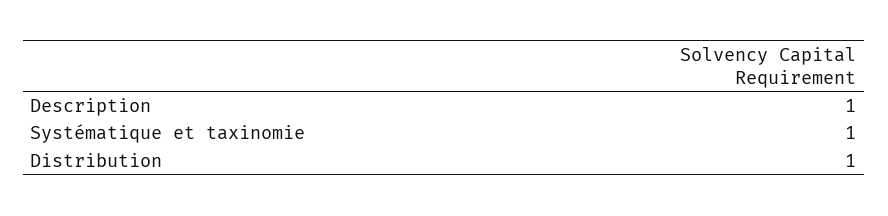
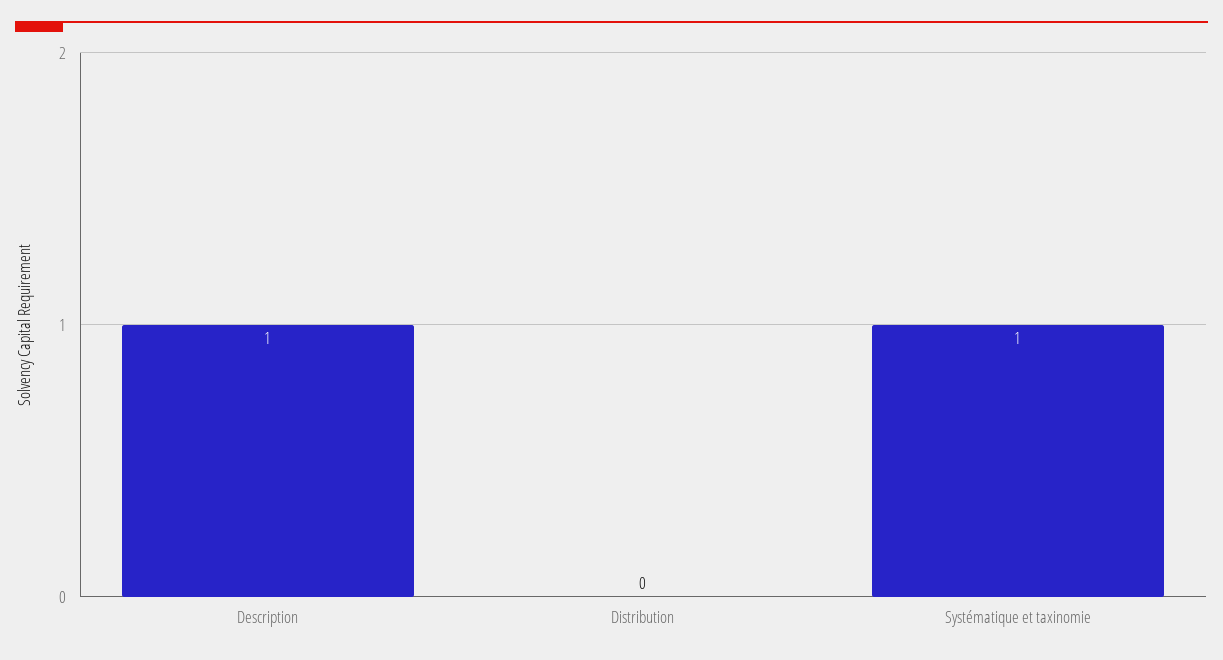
Distribution: 1 -> 0

